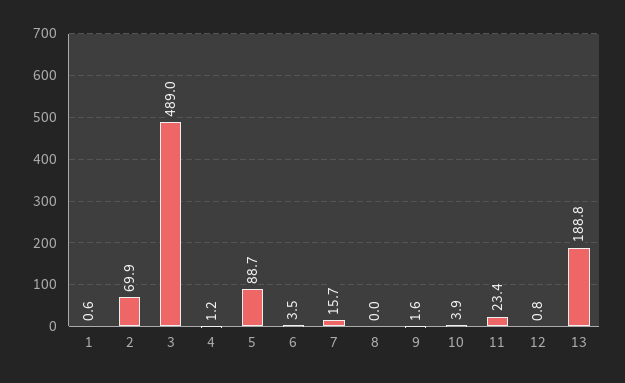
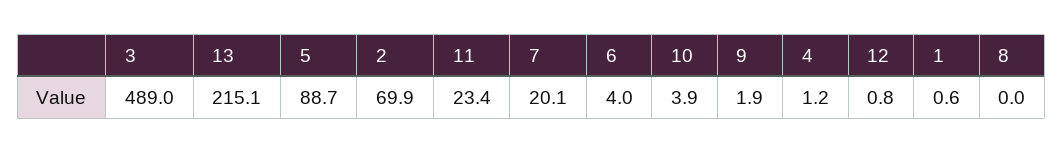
6: 3.5 -> 4
7: 15.7 -> 20.1
9: 1.6 -> 1.9
13: 188.8 -> 215.1

